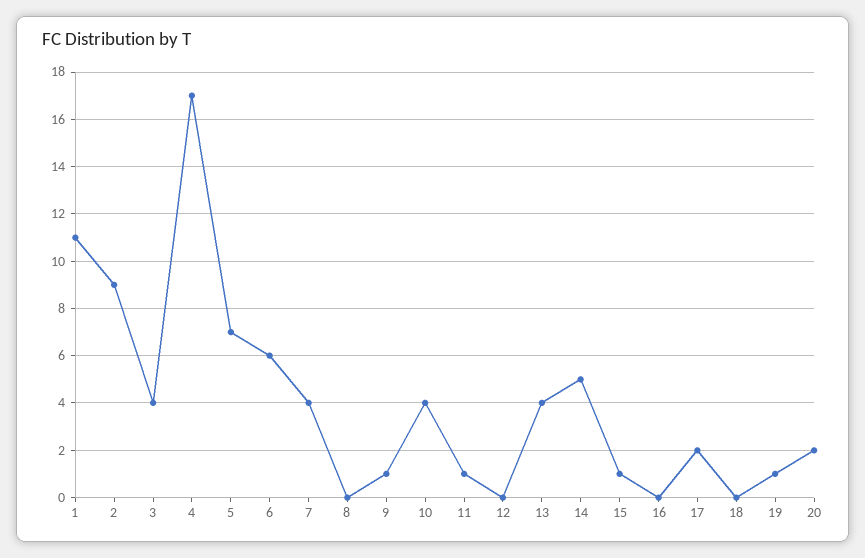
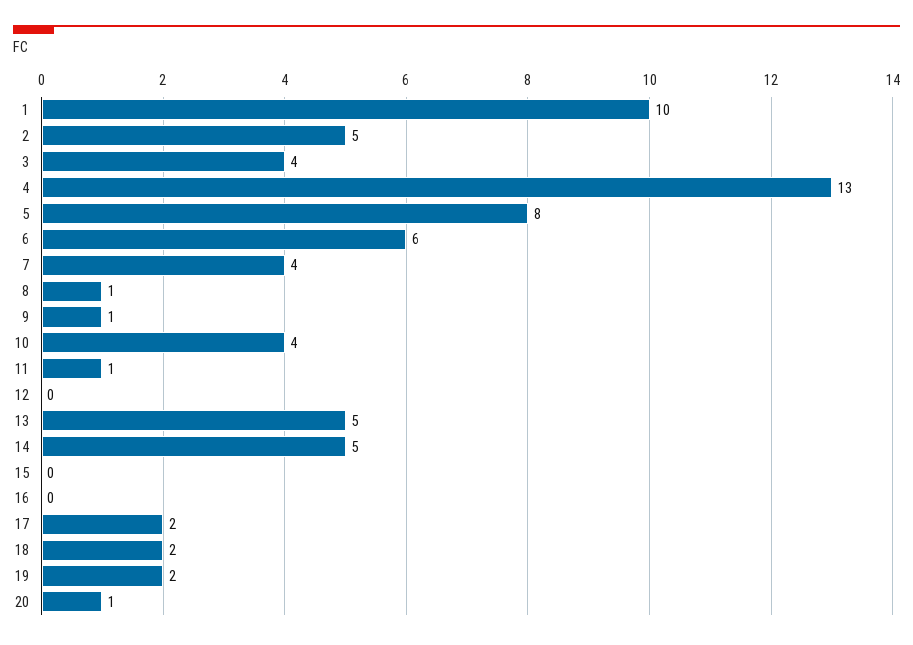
1: 11 -> 10
2: 9 -> 5
4: 17 -> 13
5: 7 -> 8
8: 0 -> 1
13: 4 -> 5
15: 1 -> 0
18: 0 -> 2
19: 1 -> 2
20: 2 -> 1

